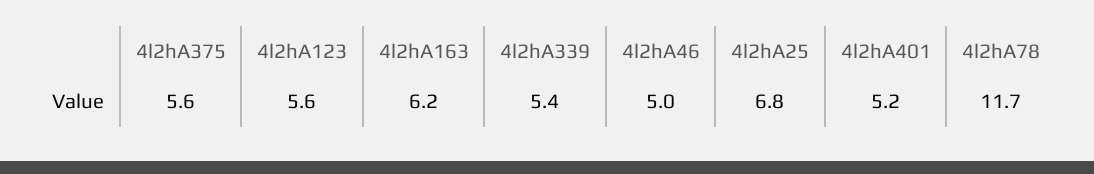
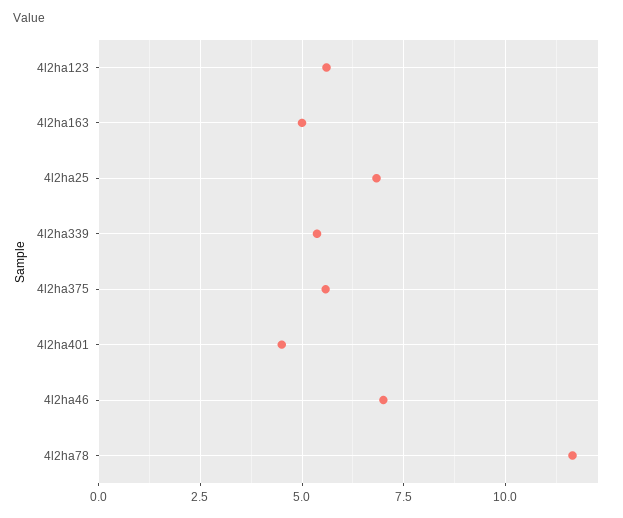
4l2hA163: 6.2 -> 5
4l2hA46: 5 -> 7
4l2hA401: 5.2 -> 4.5

